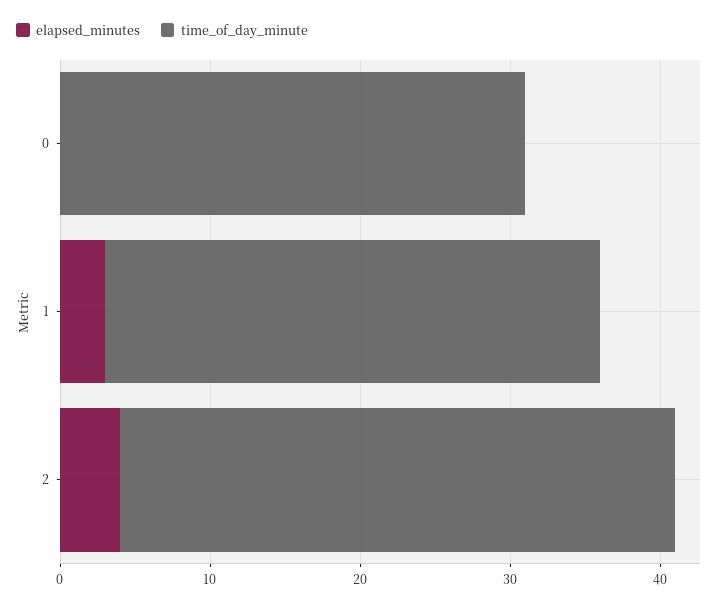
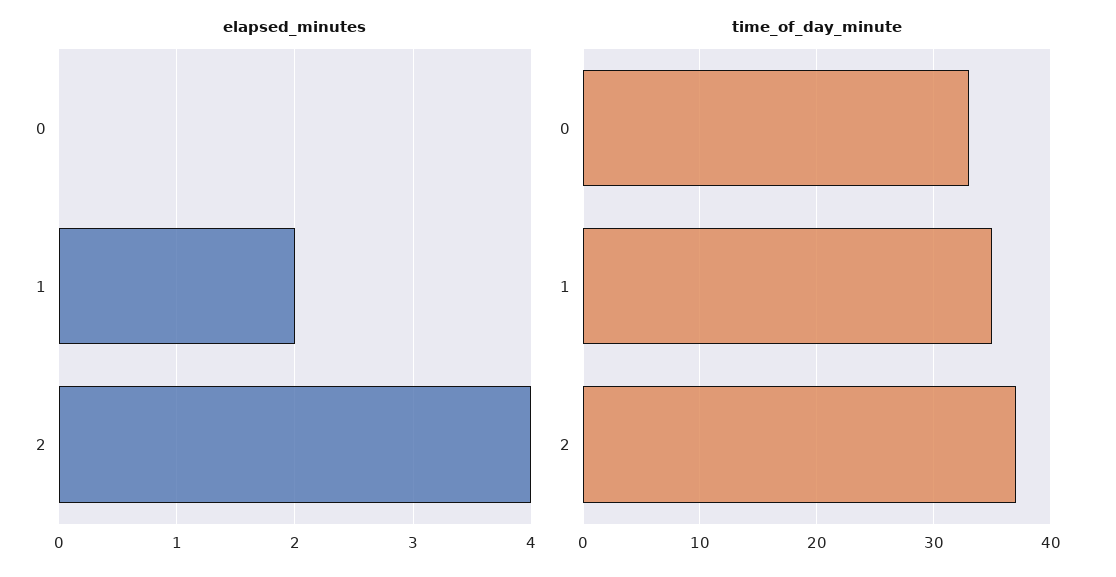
time_of_day_minute, 0: 31 -> 33
elapsed_minutes, 1: 3 -> 2
time_of_day_minute, 1: 33 -> 35

